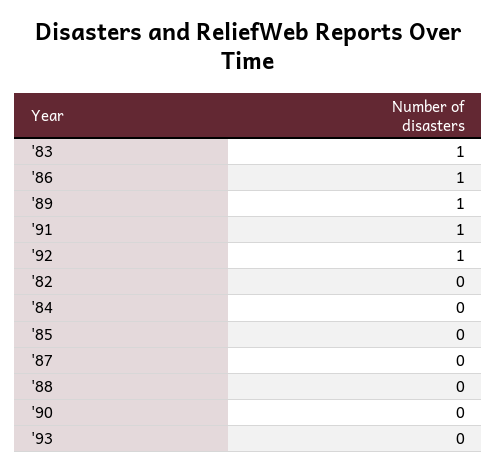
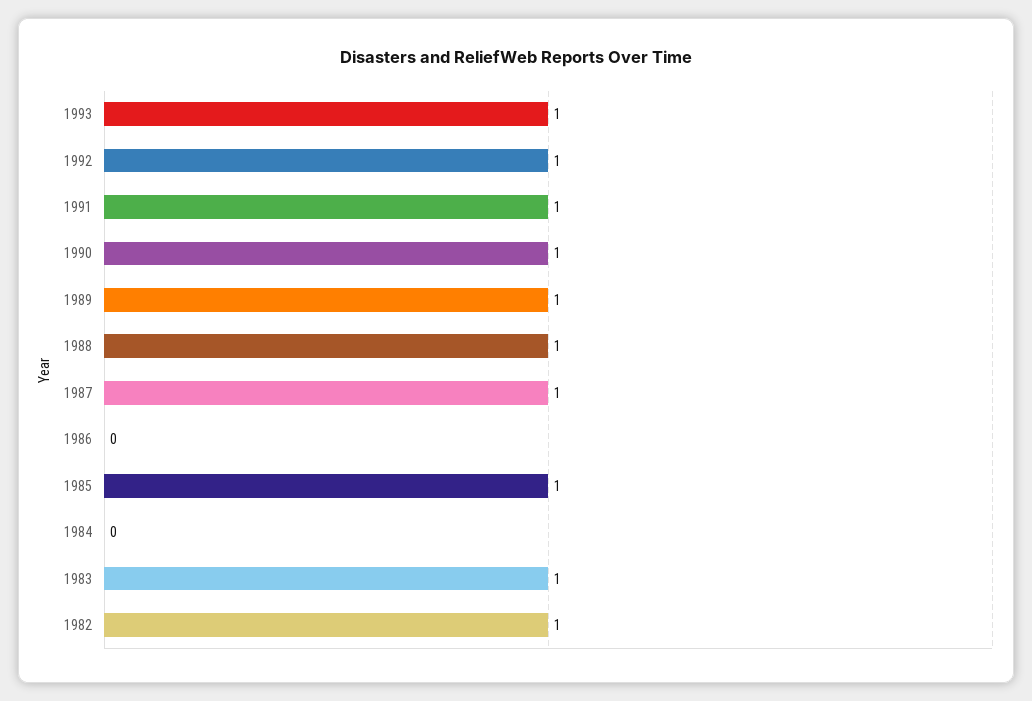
'86: 1 -> 0
'82: 0 -> 1
'85: 0 -> 1
'87: 0 -> 1
'88: 0 -> 1
'90: 0 -> 1
'93: 0 -> 1

